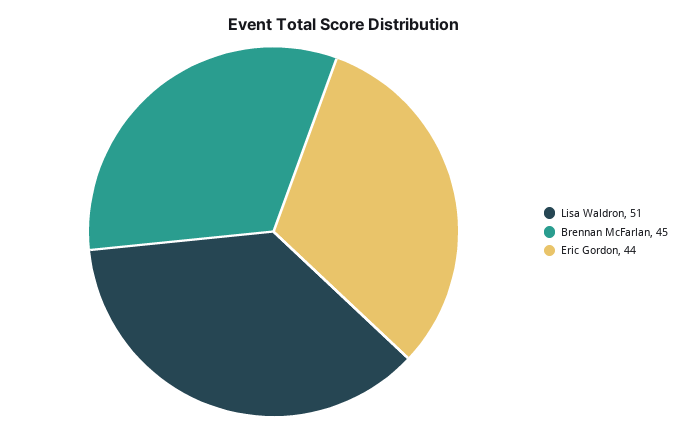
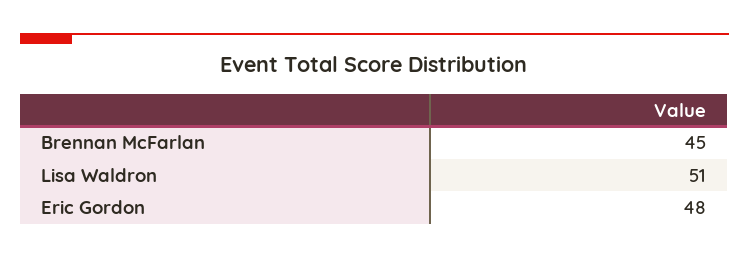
Eric Gordon: 44 -> 48

